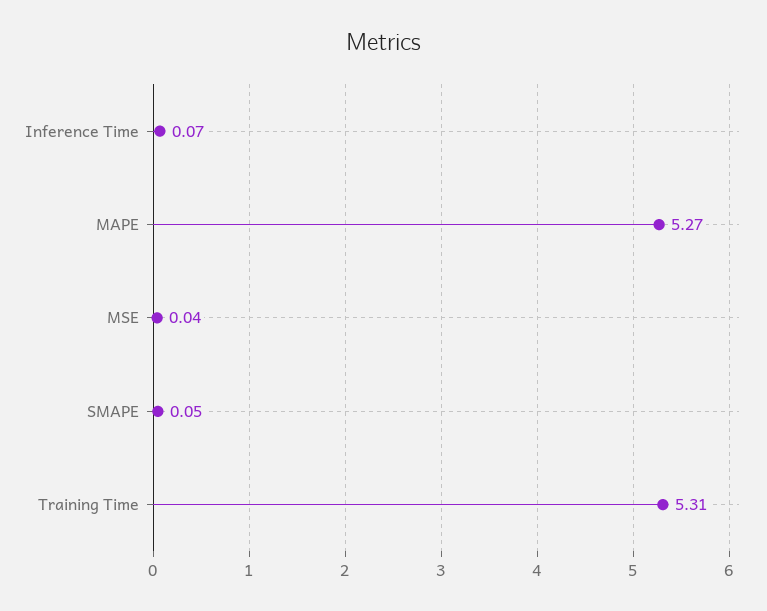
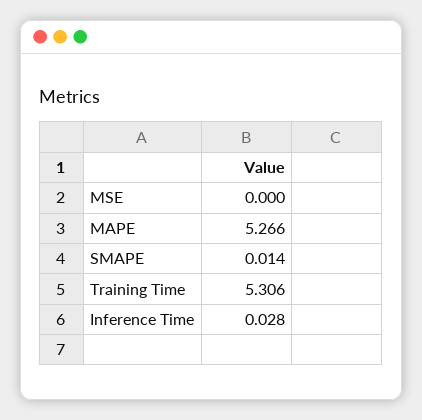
Inference Time: 0.07 -> 0.028
MSE: 0.04 -> 0
SMAPE: 0.05 -> 0.014

